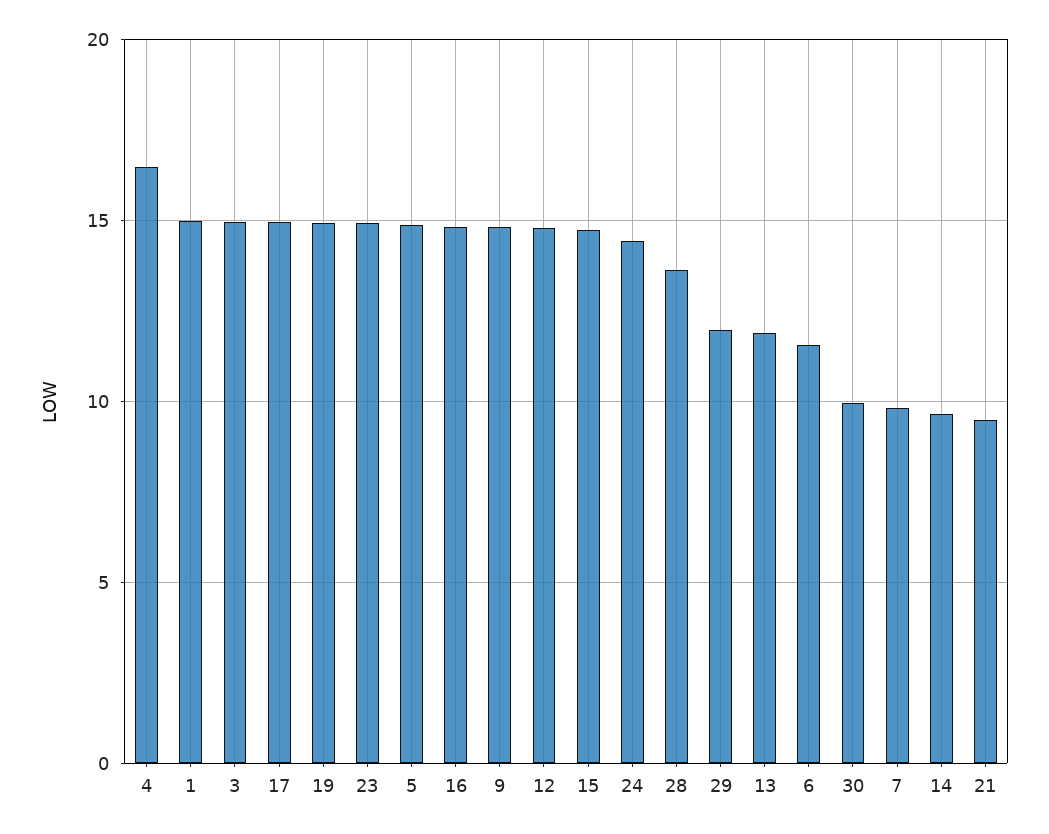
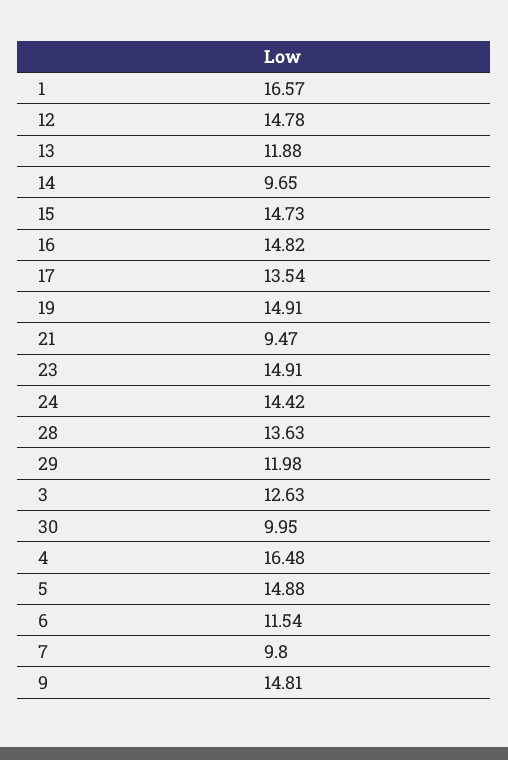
1: 15 -> 16.57
3: 15 -> 12.63
17: 15 -> 13.54

